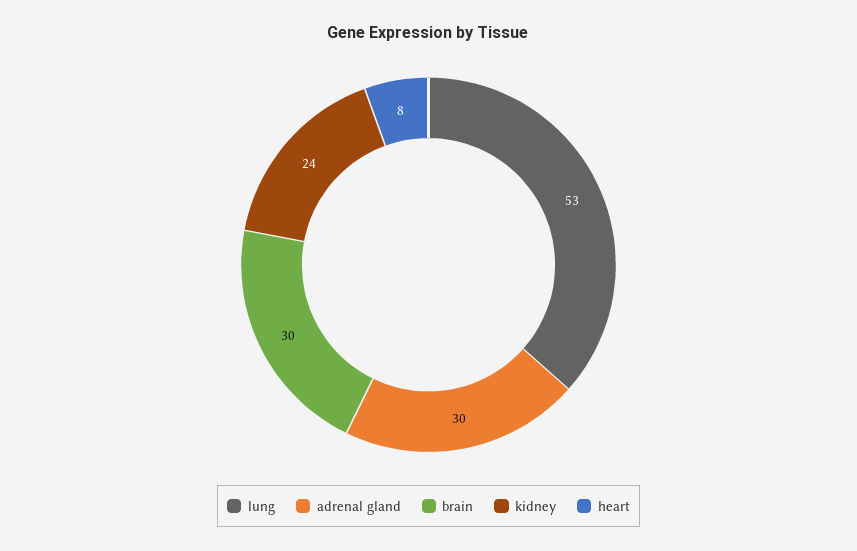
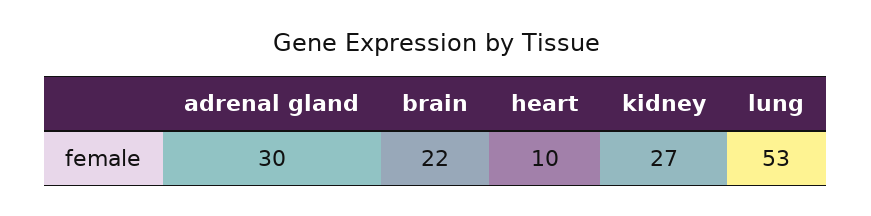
brain: 30 -> 22
kidney: 24 -> 27
heart: 8 -> 10

